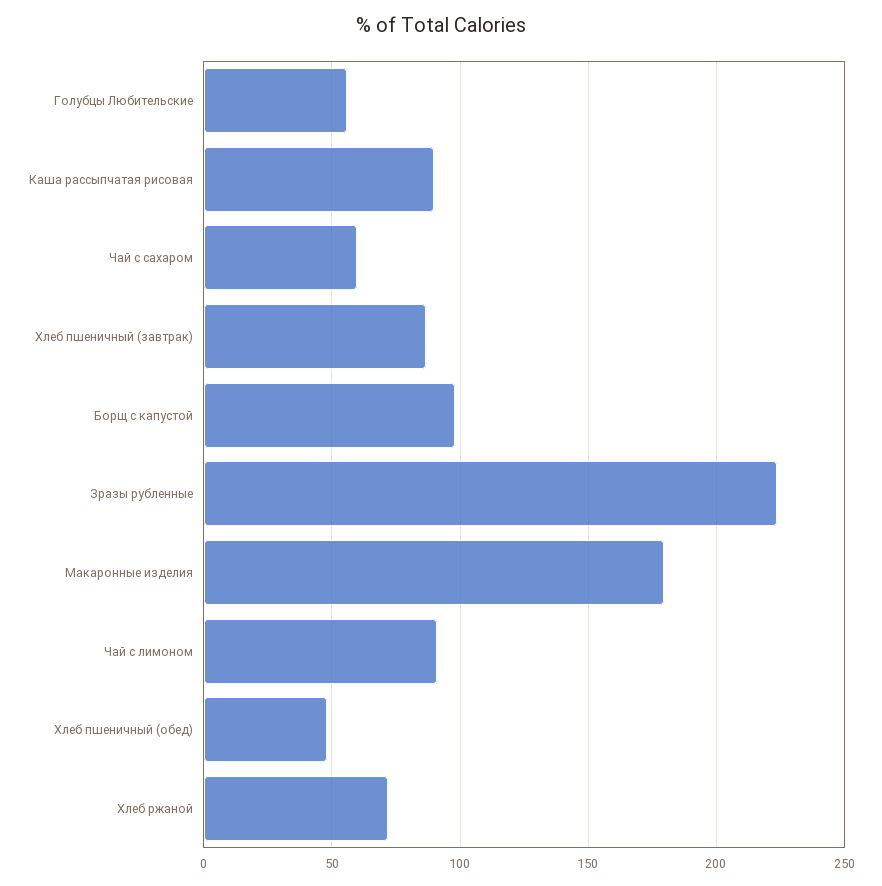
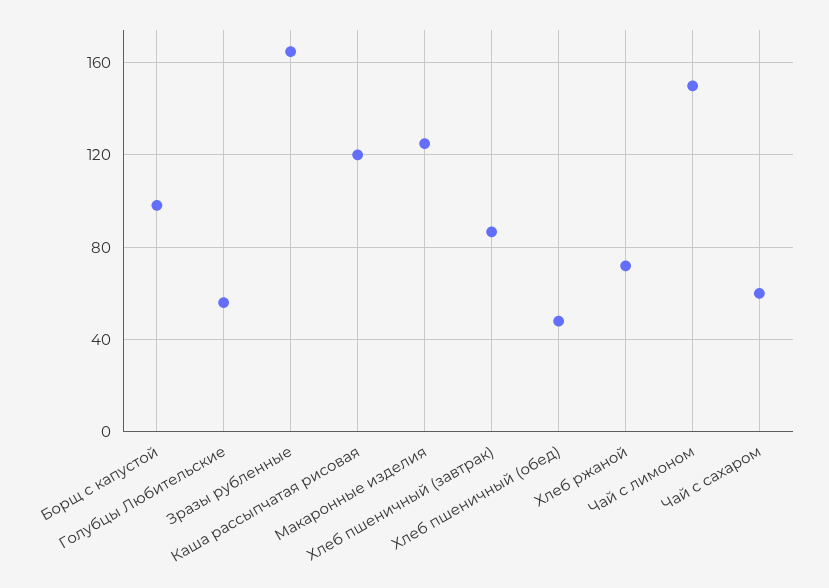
Каша рассыпчатая рисовая: 90 -> 120
Зразы рубленные: 225 -> 165
Макаронные изделия: 180 -> 125
Чай с лимоном: 90 -> 150

